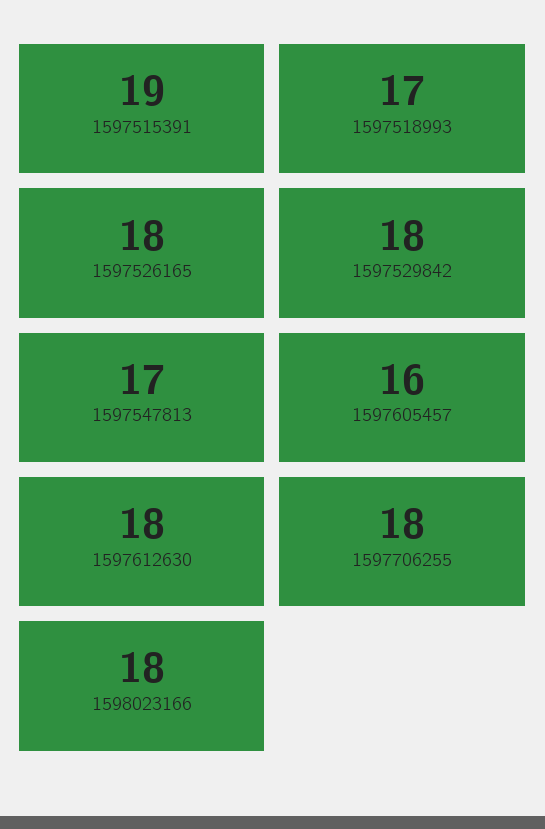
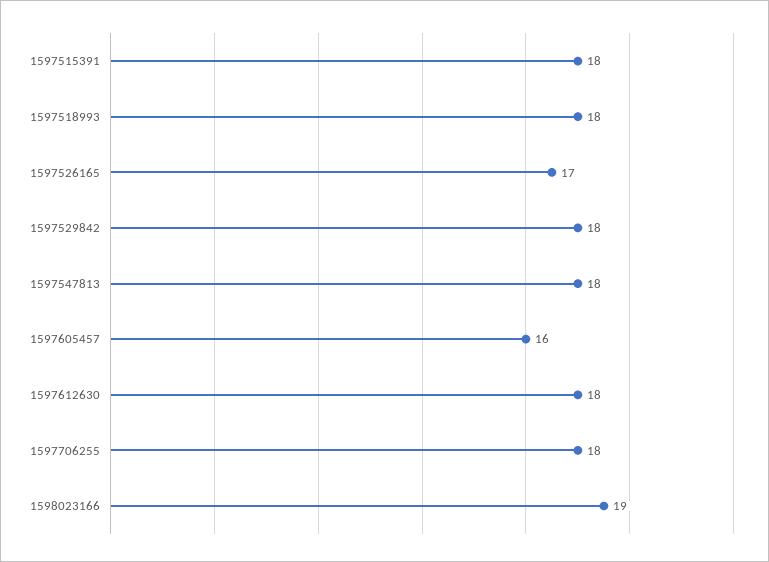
1597515391: 19 -> 18
1597518993: 17 -> 18
1597526165: 18 -> 17
1597547813: 17 -> 18
1598023166: 18 -> 19

